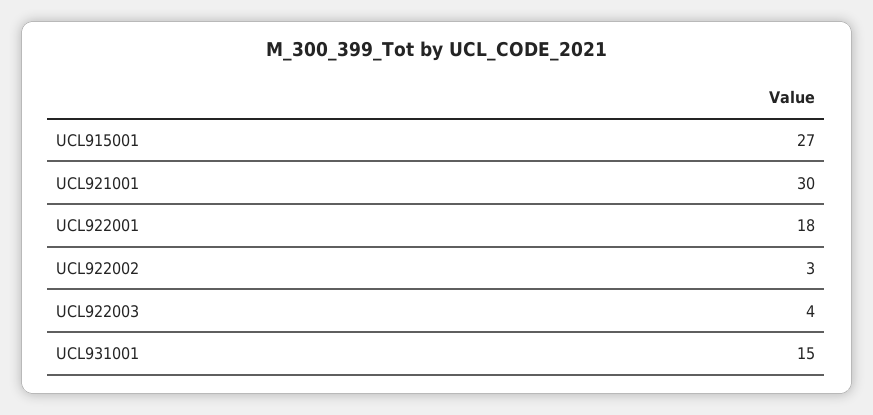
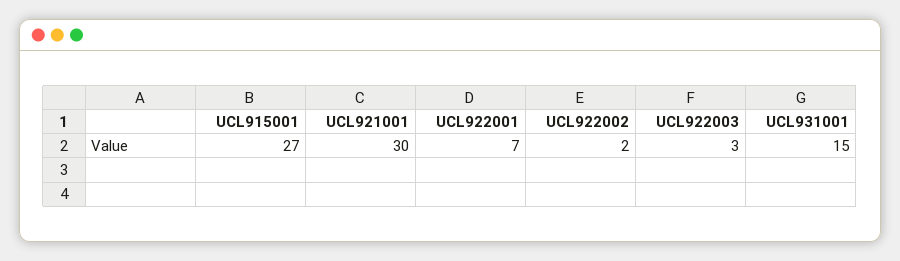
UCL922001: 18 -> 7
UCL922002: 3 -> 2
UCL922003: 4 -> 3

